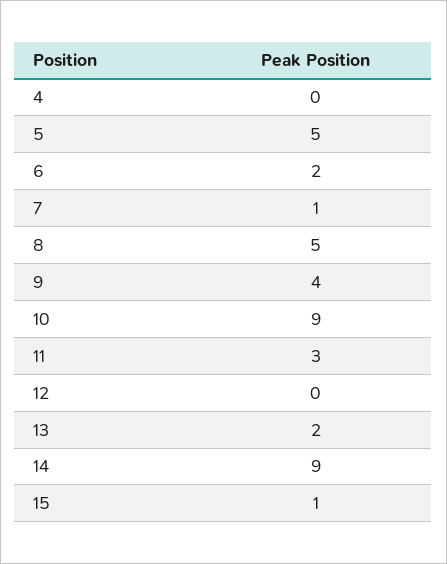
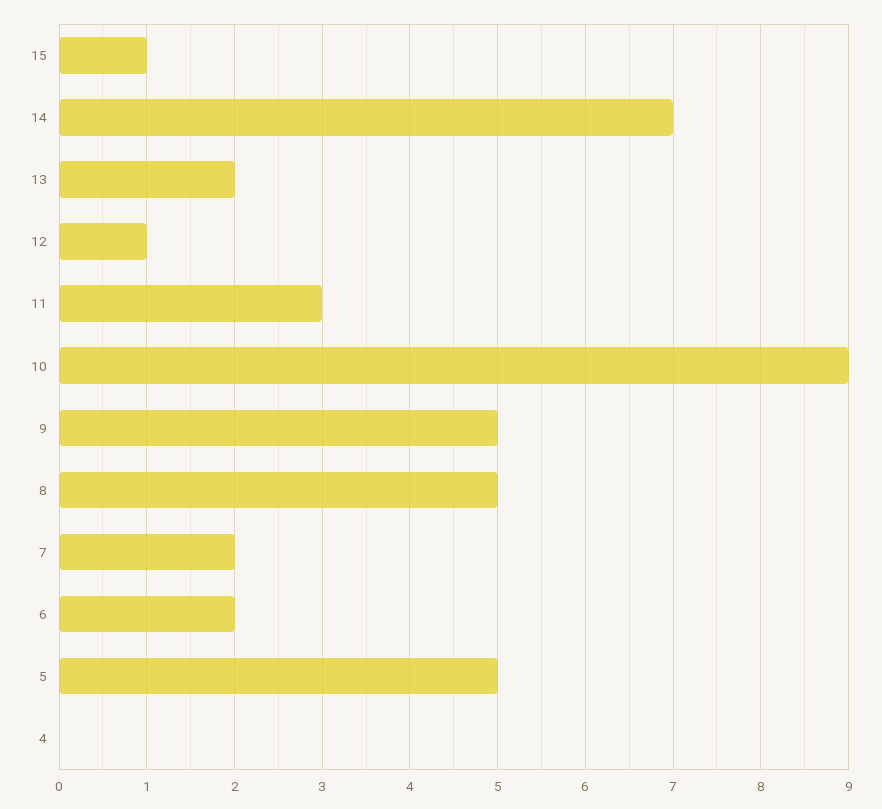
7: 1 -> 2
9: 4 -> 5
12: 0 -> 1
14: 9 -> 7

